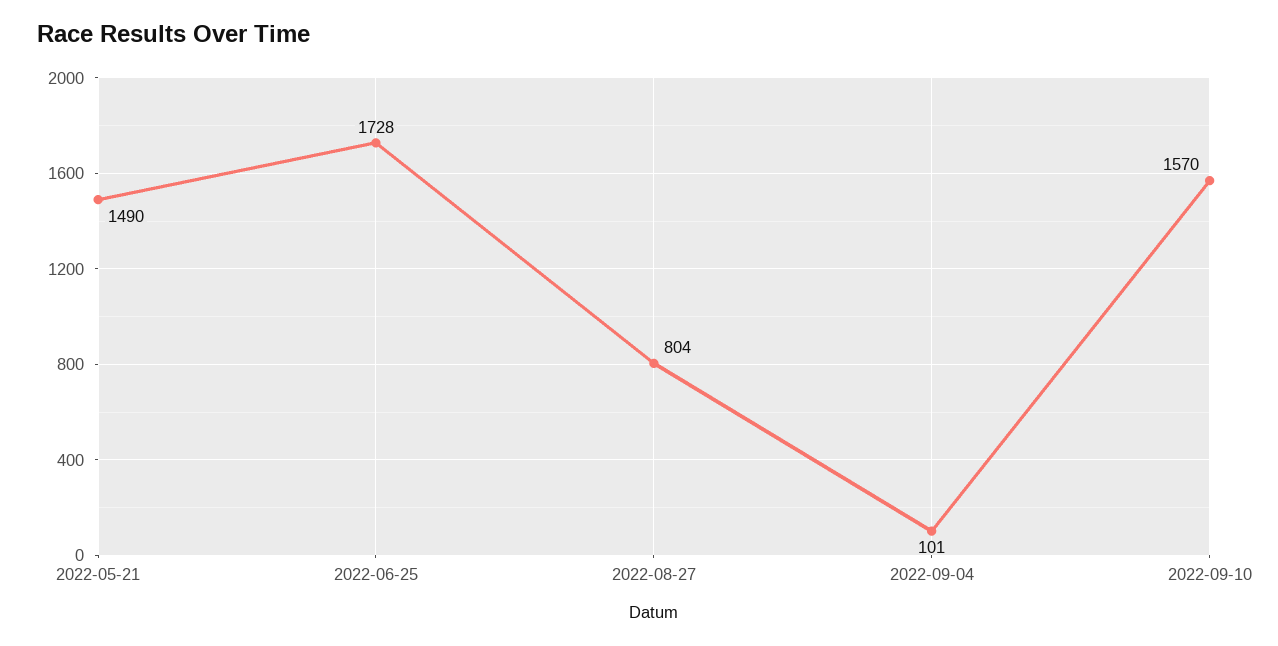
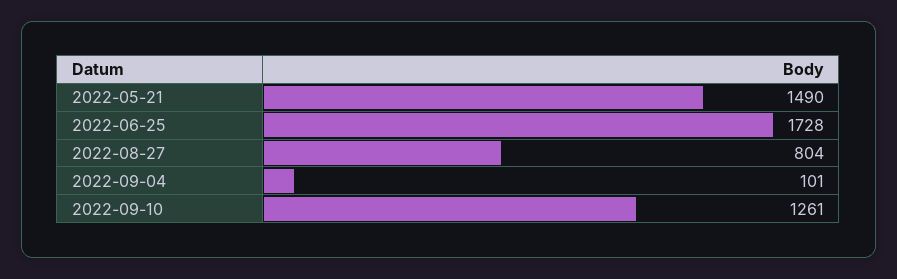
2022-09-10: 1570 -> 1261

